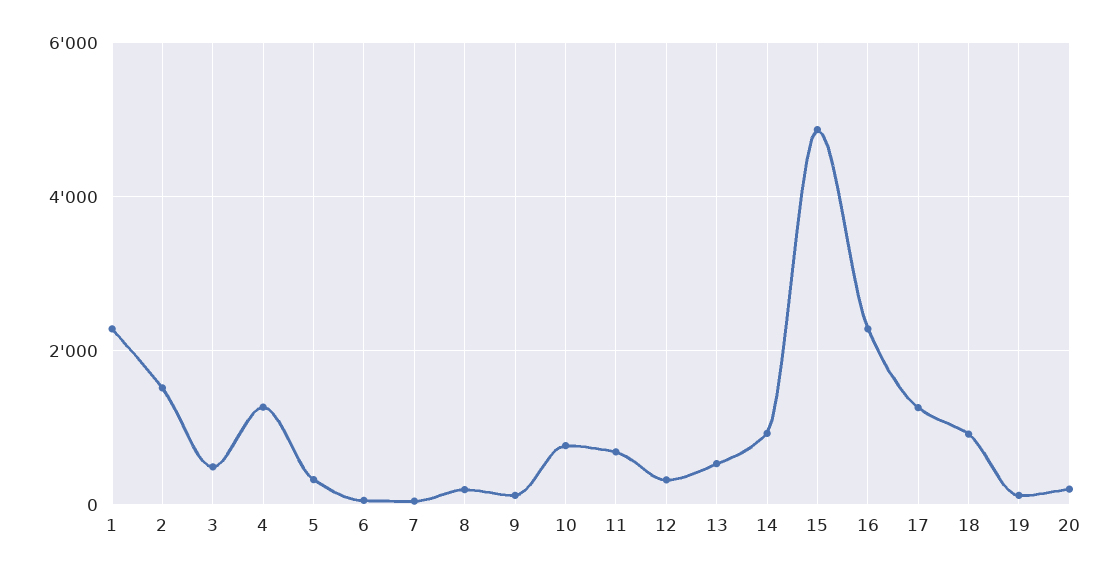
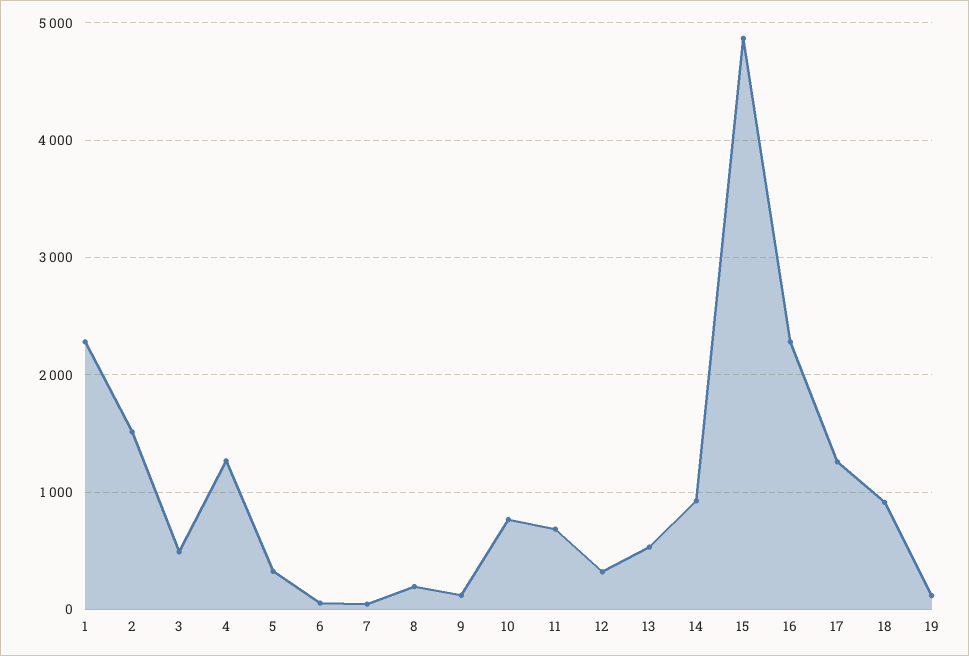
20: 200 -> none

